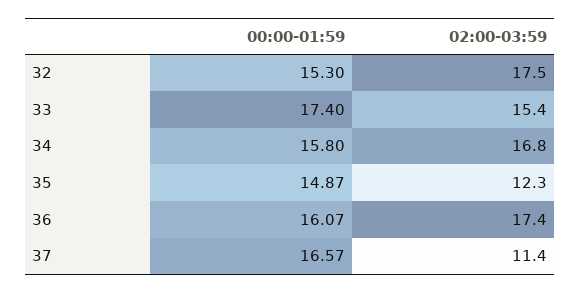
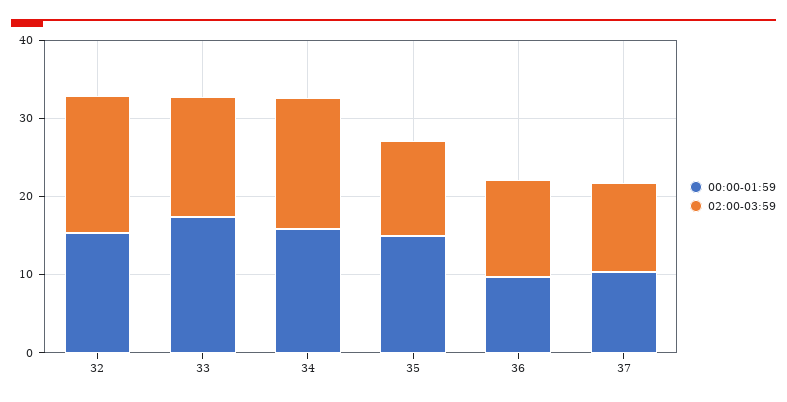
00:00-01:59, 36: 16.07 -> 10
02:00-03:59, 36: 17.4 -> 12
00:00-01:59, 37: 16.57 -> 10

